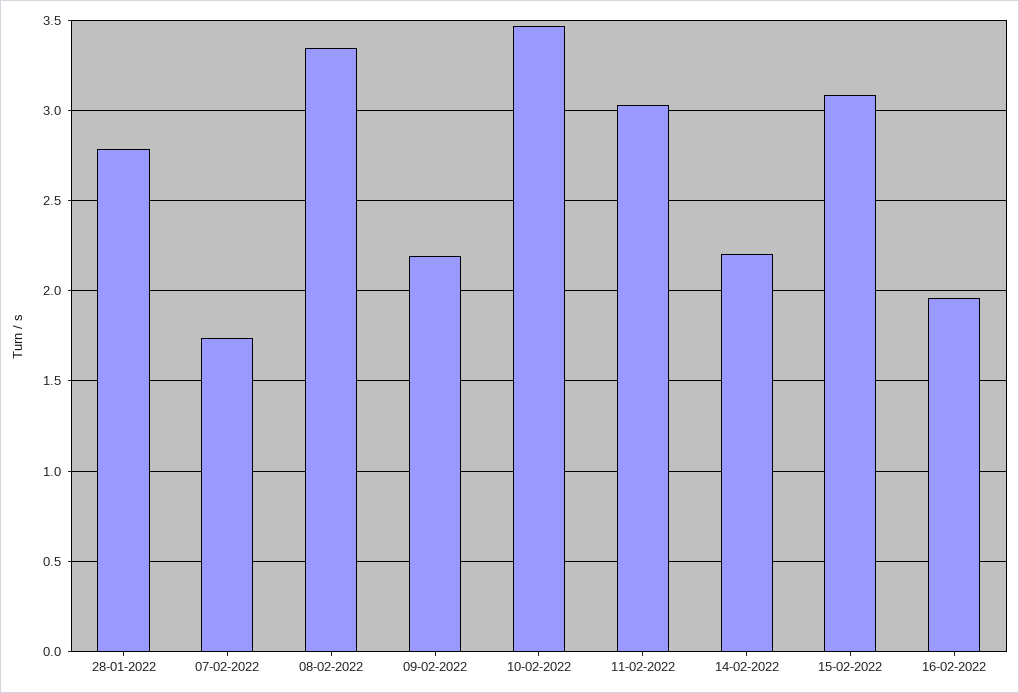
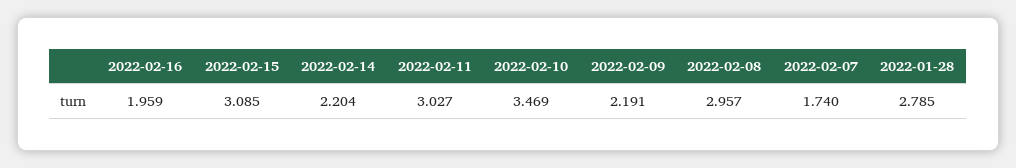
08-02-2022: 3.35 -> 2.957

